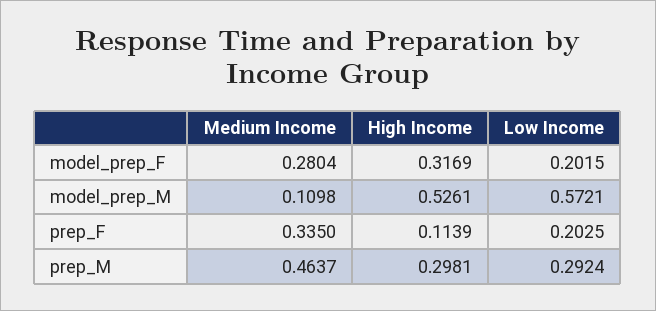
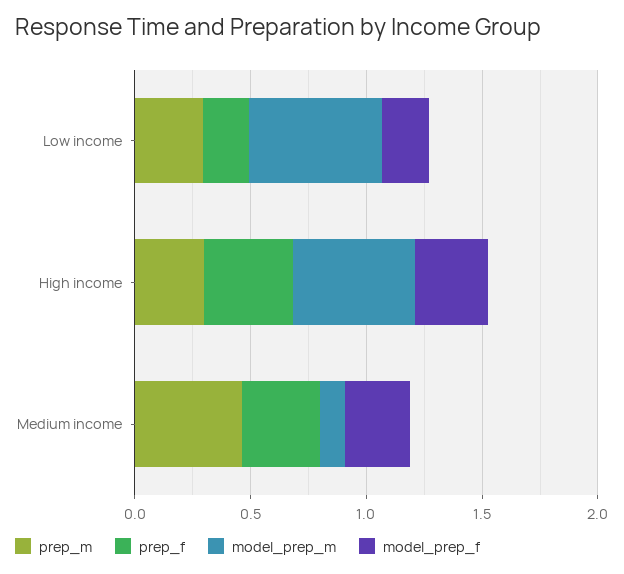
prep_F, High Income: 0.1139 -> 0.4

